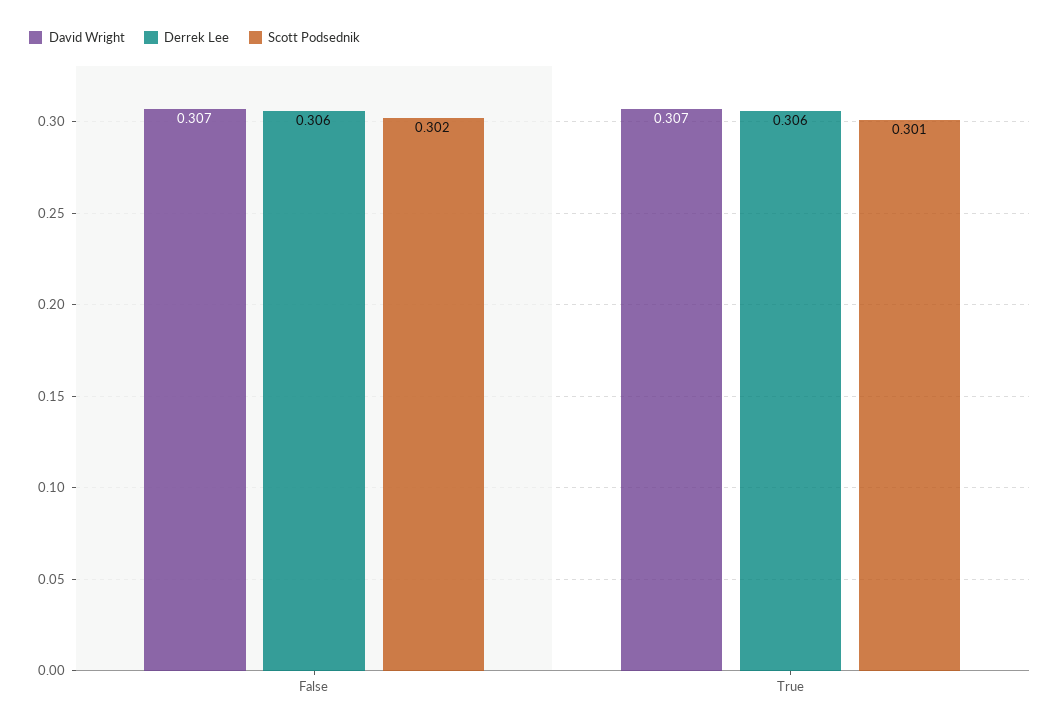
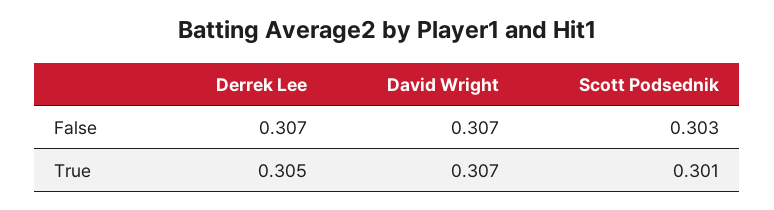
Derrek Lee, False: 0.306 -> 0.307
Scott Podsednik, False: 0.302 -> 0.303
Derrek Lee, True: 0.306 -> 0.305

